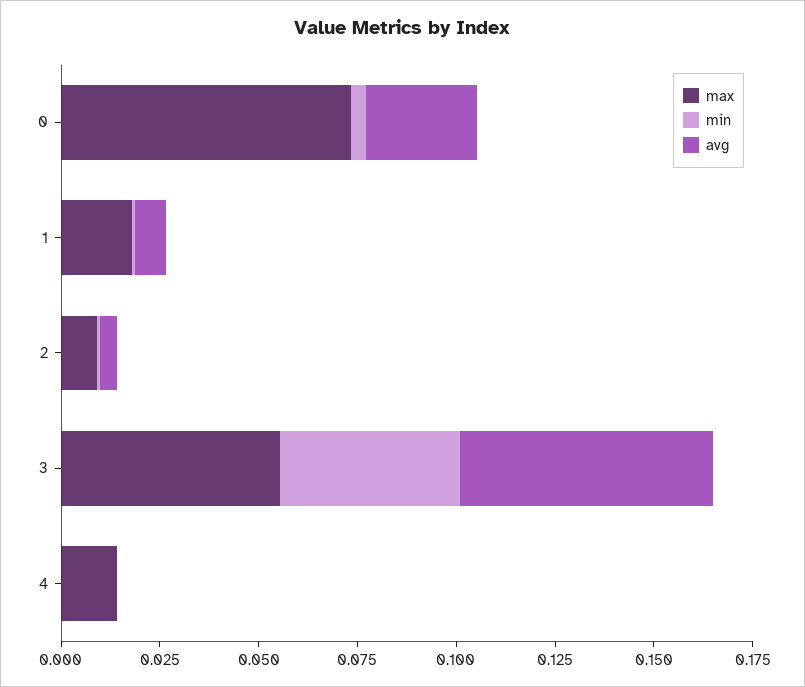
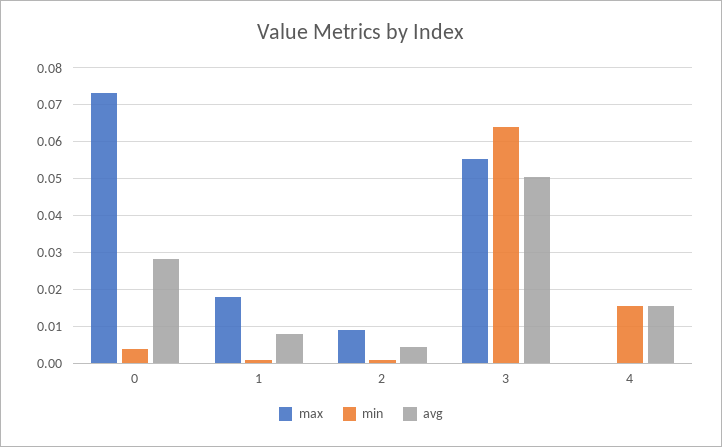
min, 3: 0.045 -> 0.064
avg, 3: 0.065 -> 0.05
max, 4: 0.015 -> 0
min, 4: 0 -> 0.016
avg, 4: 0 -> 0.016

